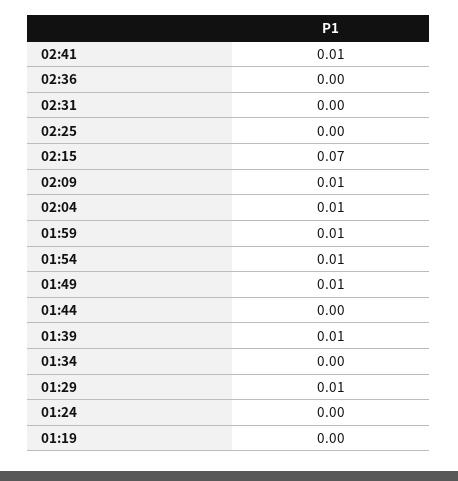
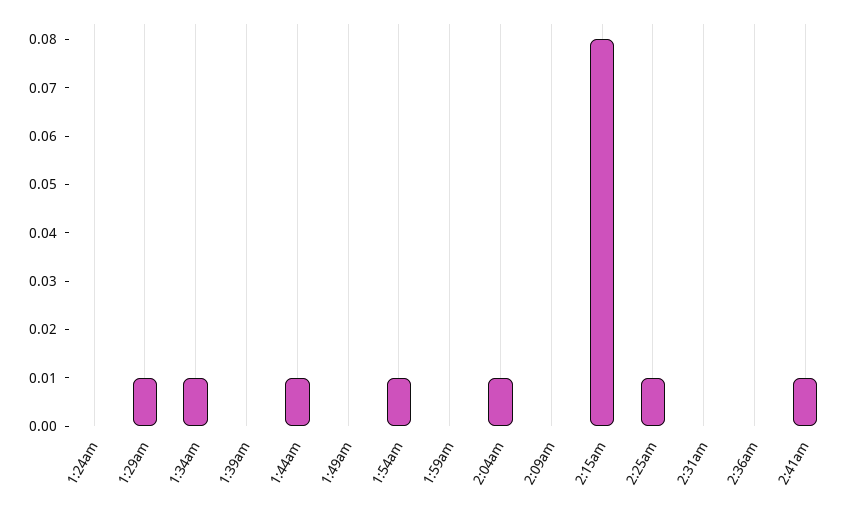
02:25: 0 -> 0.01
02:15: 0.07 -> 0.08
02:09: 0.01 -> 0
01:59: 0.01 -> 0
01:49: 0.01 -> 0
01:44: 0 -> 0.01
01:39: 0.01 -> 0
01:34: 0 -> 0.01
01:19: 0 -> none

